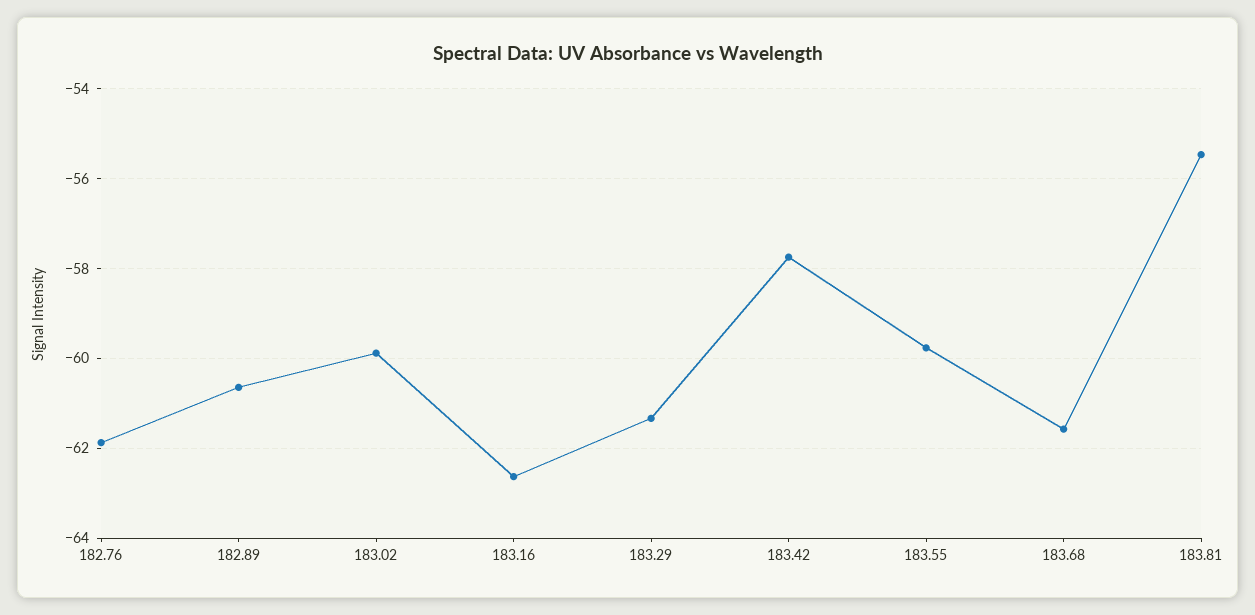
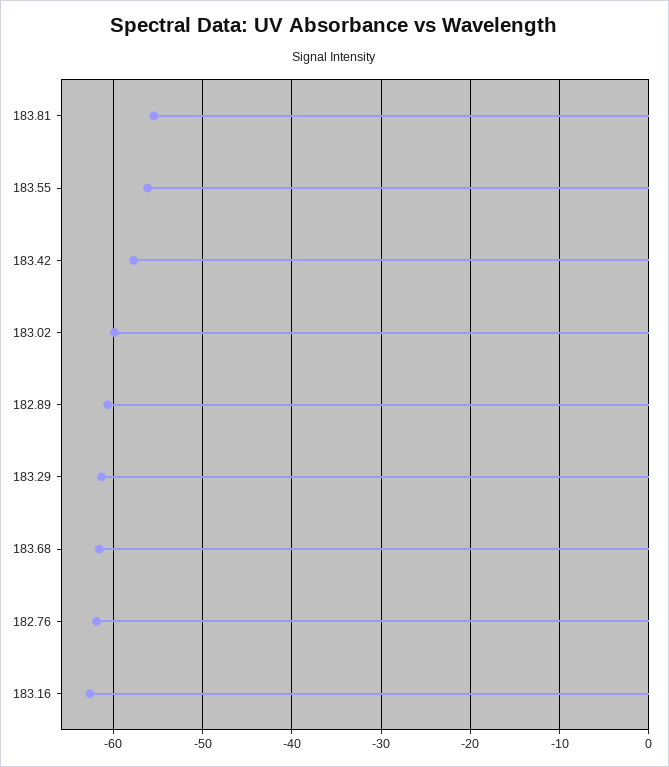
183.55: -59.8 -> -56

